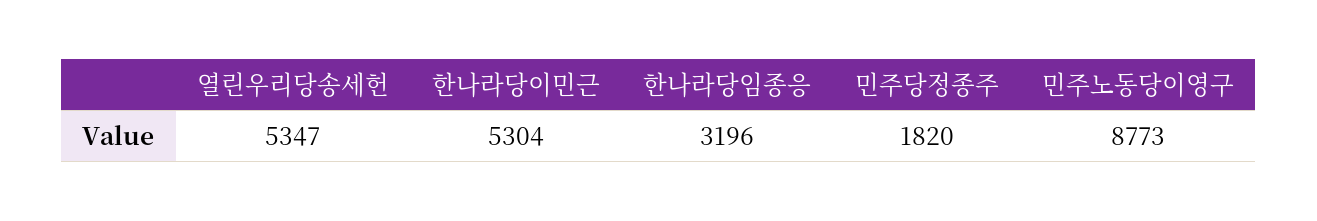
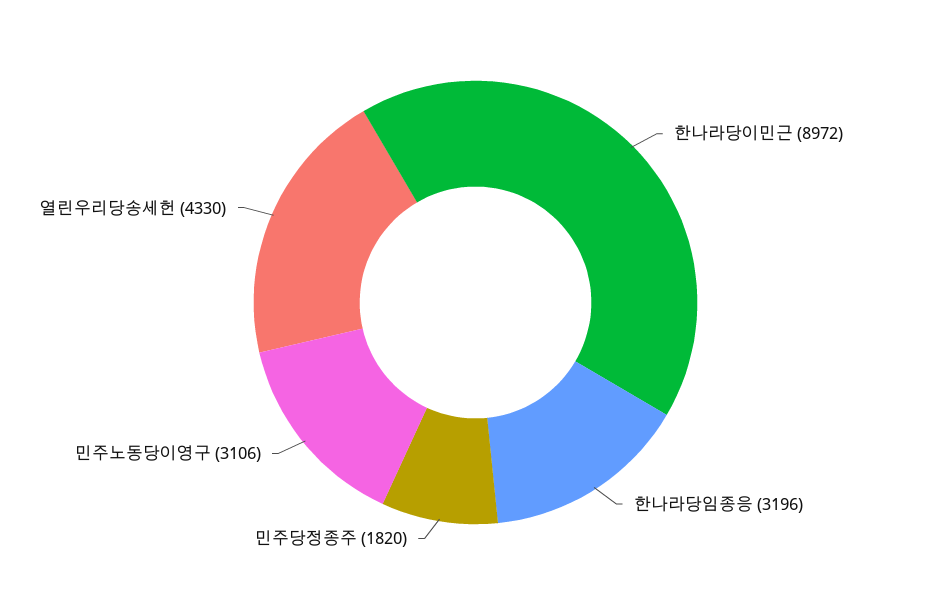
열린우리당송세헌: 5347 -> 4330
한나라당이민근: 5304 -> 8972
민주노동당이영구: 8773 -> 3106

